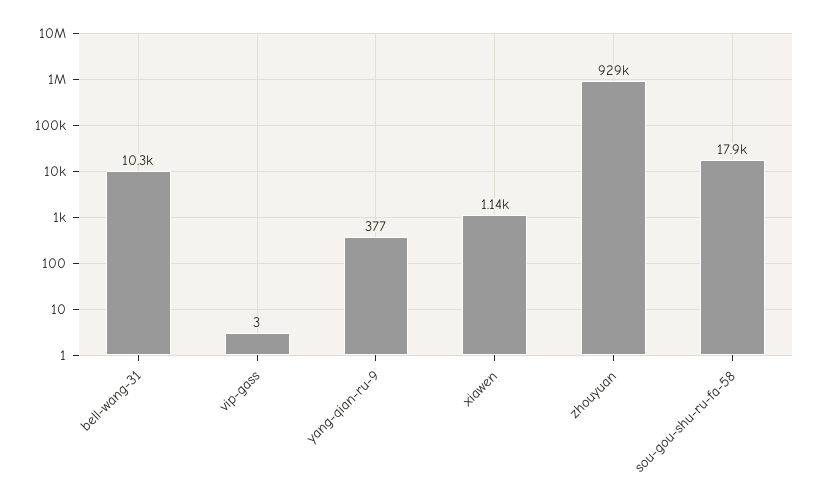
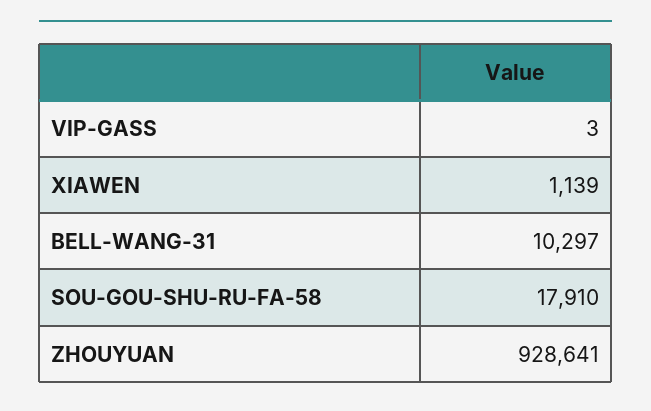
yang-qian-ru-9: 377 -> none

